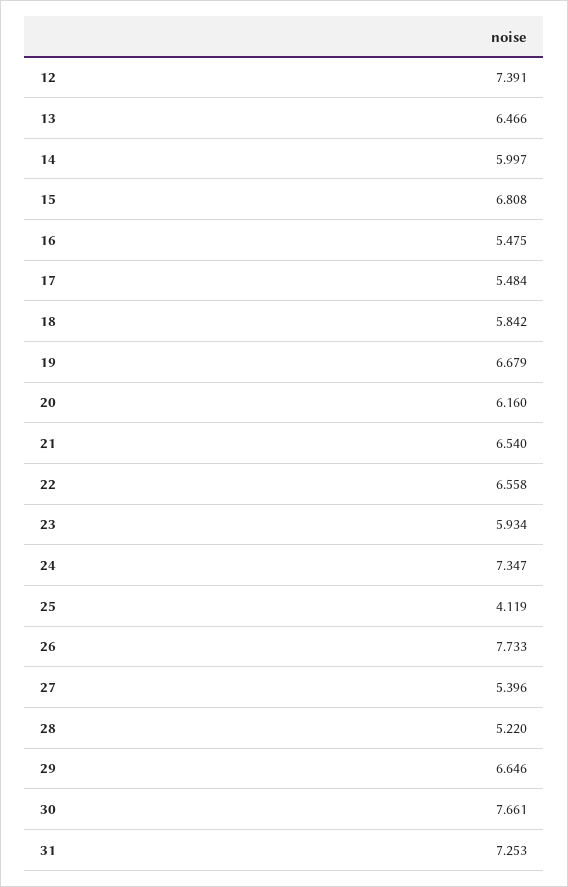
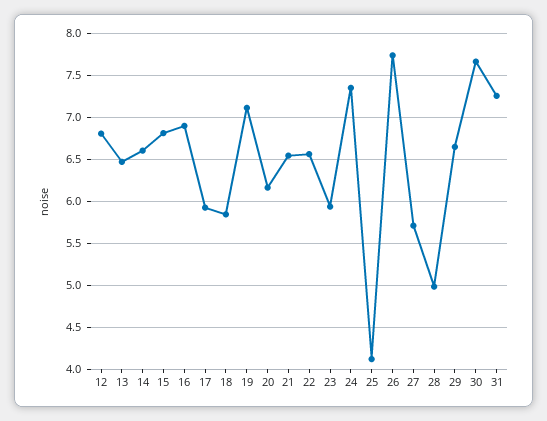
12: 7.391 -> 6.8
14: 5.997 -> 6.6
16: 5.475 -> 6.9
17: 5.484 -> 5.9
19: 6.679 -> 7.1
27: 5.396 -> 5.7
28: 5.22 -> 5

